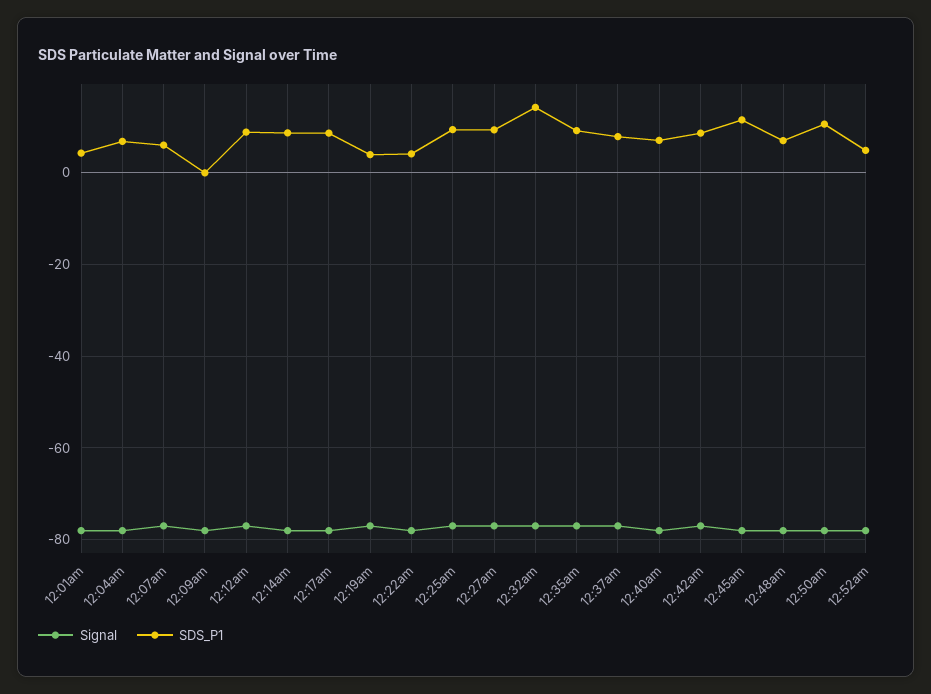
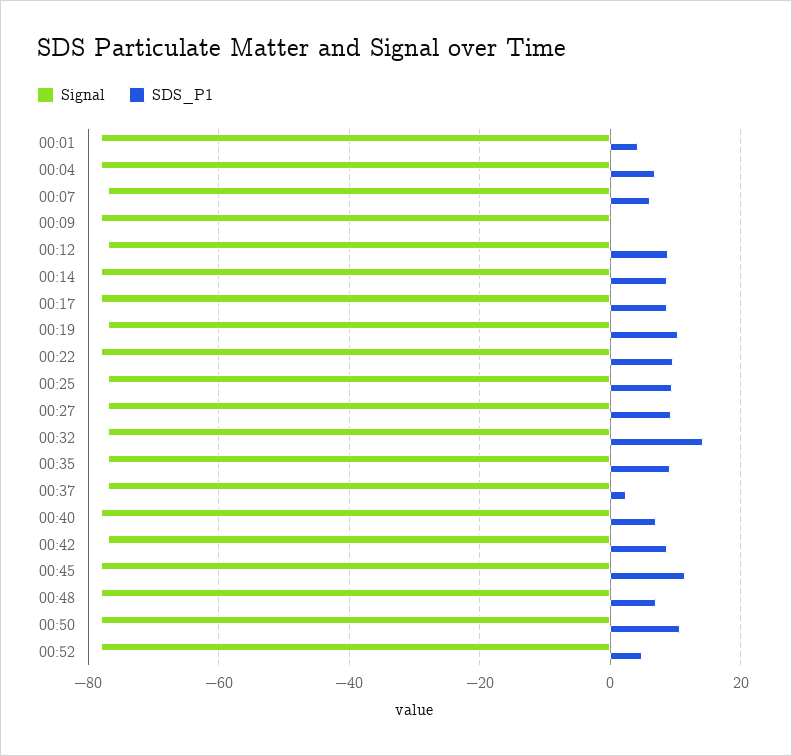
SDS_P1, 12:19am: 4 -> 10
SDS_P1, 12:22am: 4 -> 10
SDS_P1, 12:37am: 8 -> 2

